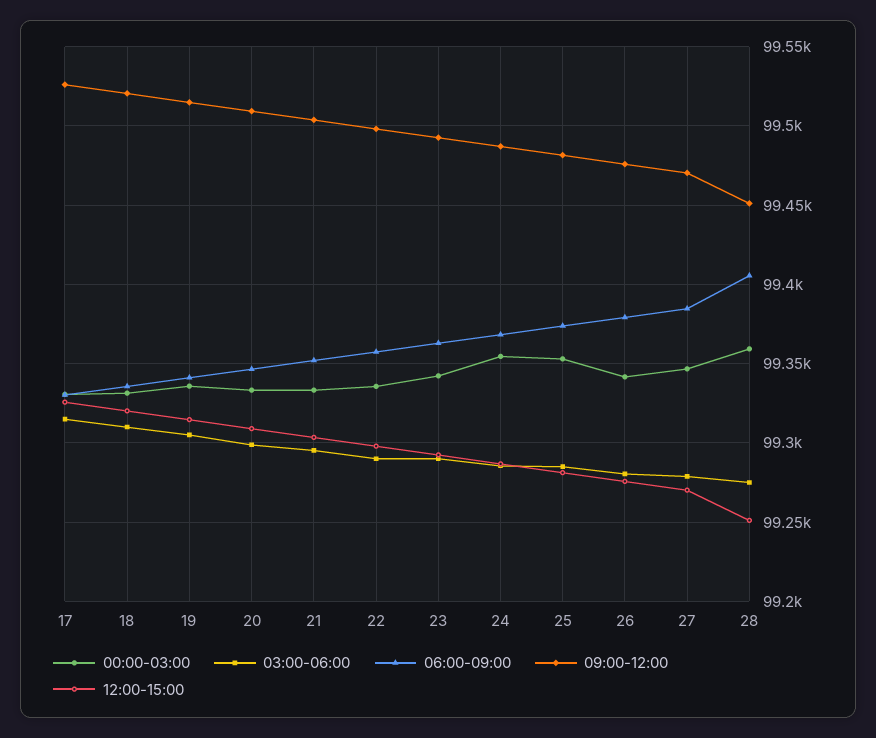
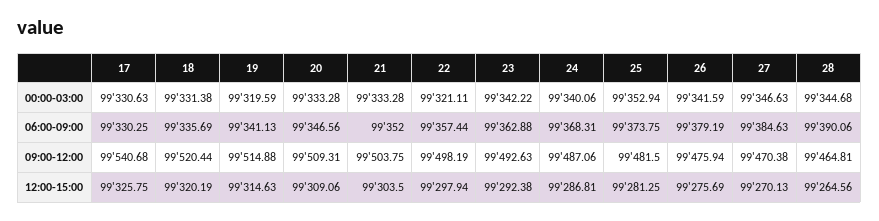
03:00-06:00, 17: 99315 -> none
09:00-12:00, 17: 99525 -> 99540.68
03:00-06:00, 18: 99310 -> none
00:00-03:00, 19: 99335 -> 99319.59
03:00-06:00, 19: 99305 -> none
03:00-06:00, 20: 99300 -> none
03:00-06:00, 21: 99295 -> none
00:00-03:00, 22: 99335 -> 99321.11
03:00-06:00, 22: 99290 -> none
03:00-06:00, 23: 99290 -> none
00:00-03:00, 24: 99355 -> 99340.06
03:00-06:00, 24: 99285 -> none
03:00-06:00, 25: 99285 -> none
03:00-06:00, 26: 99280 -> none
03:00-06:00, 27: 99280 -> none
00:00-03:00, 28: 99360 -> 99344.68
03:00-06:00, 28: 99275 -> none
06:00-09:00, 28: 99405 -> 99390.06
09:00-12:00, 28: 99450 -> 99464.81
12:00-15:00, 28: 99250 -> 99264.56

